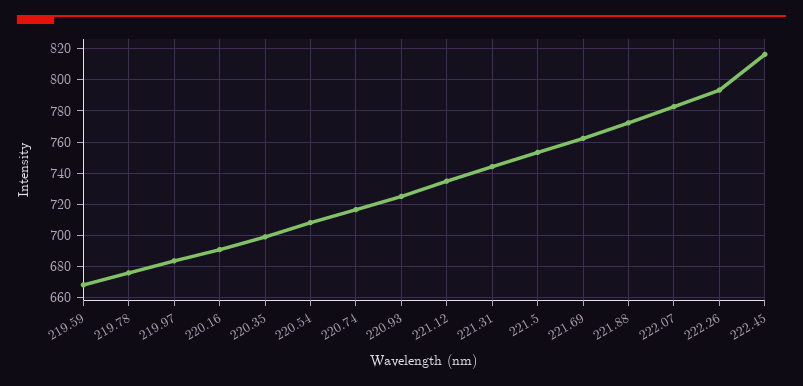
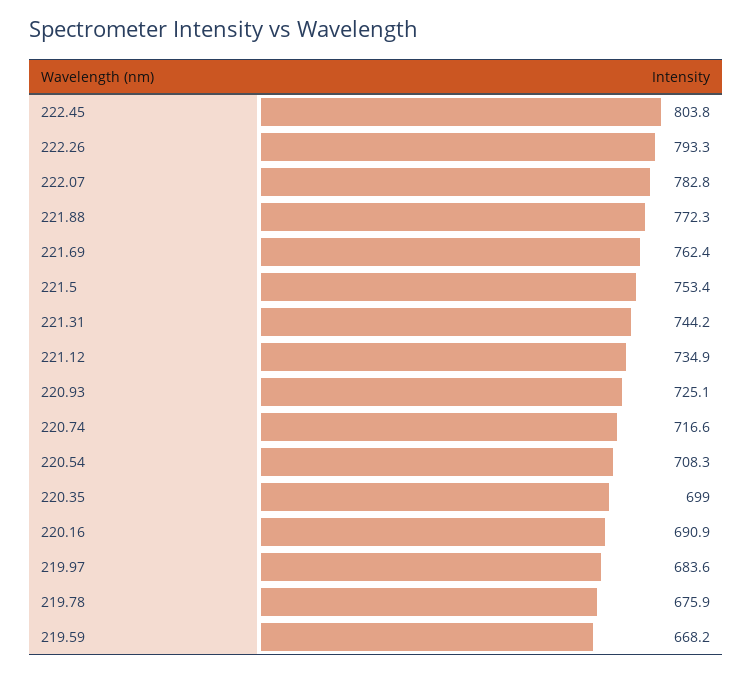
222.45: 815 -> 803.8

